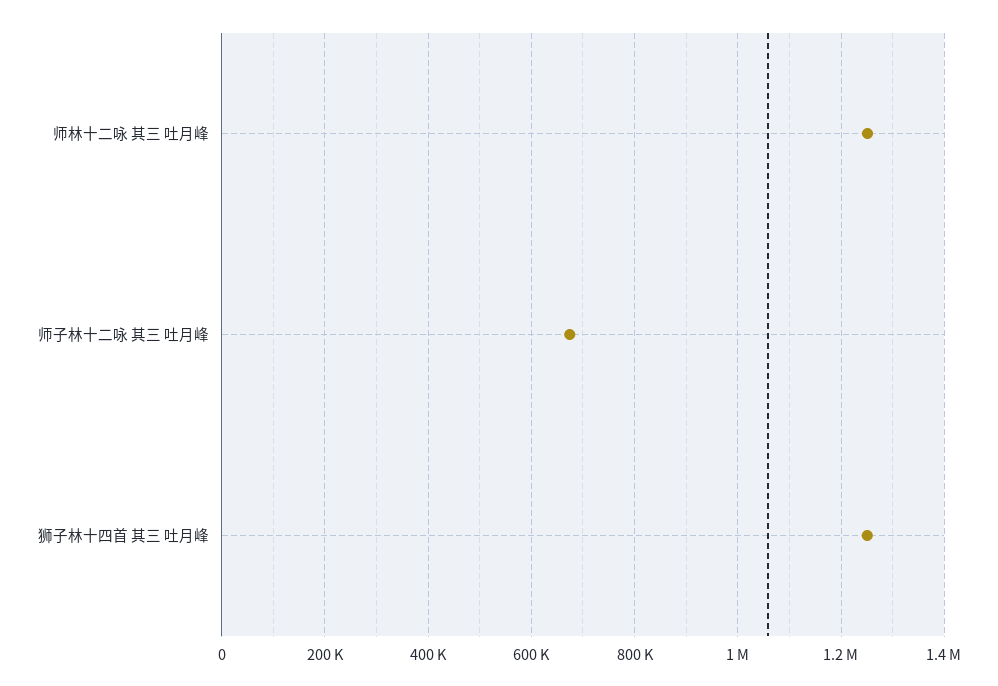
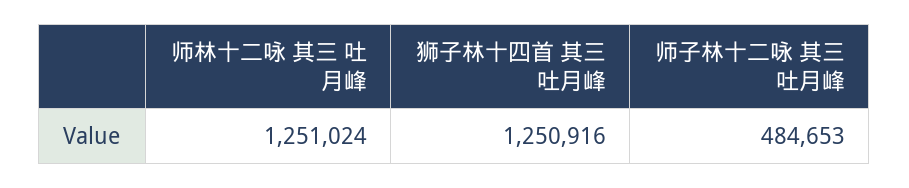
师子林十二咏 其三 吐月峰: 680000 -> 484653

